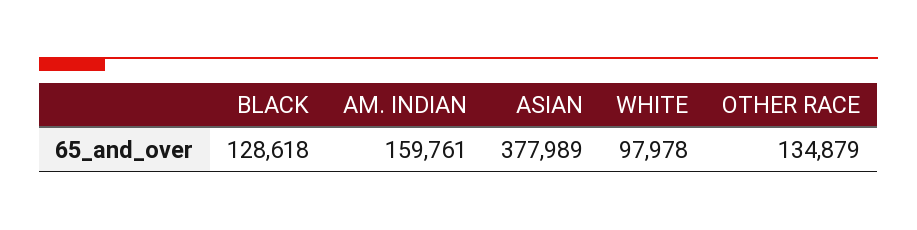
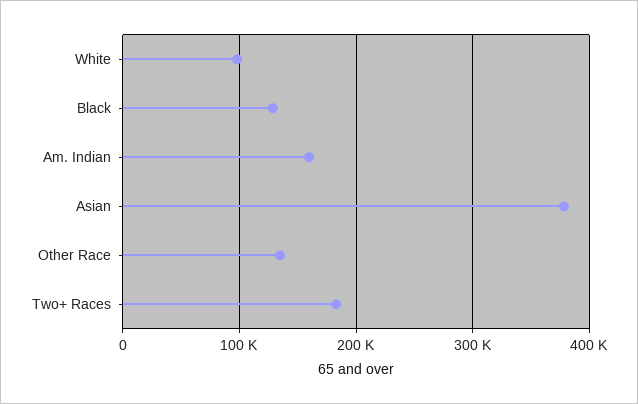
Two+ Races: none -> 180000

